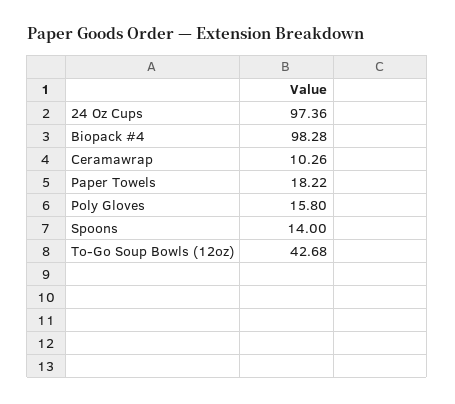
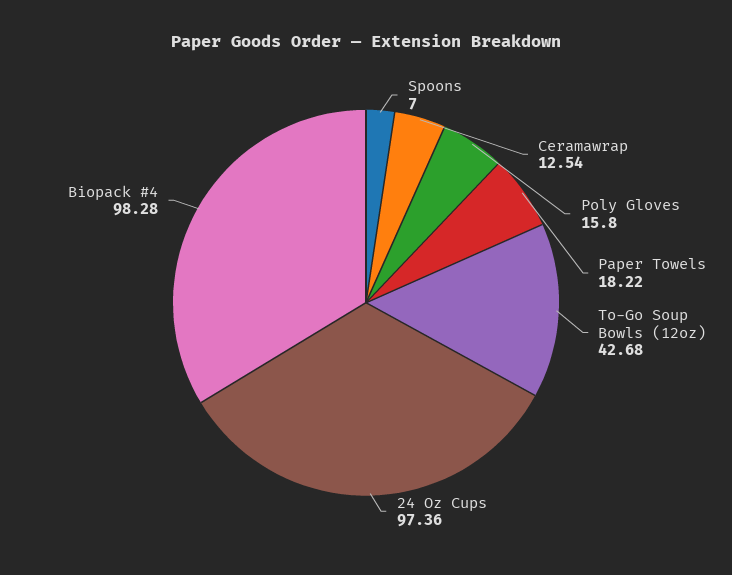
Ceramawrap: 10.26 -> 12.54
Spoons: 14 -> 7

